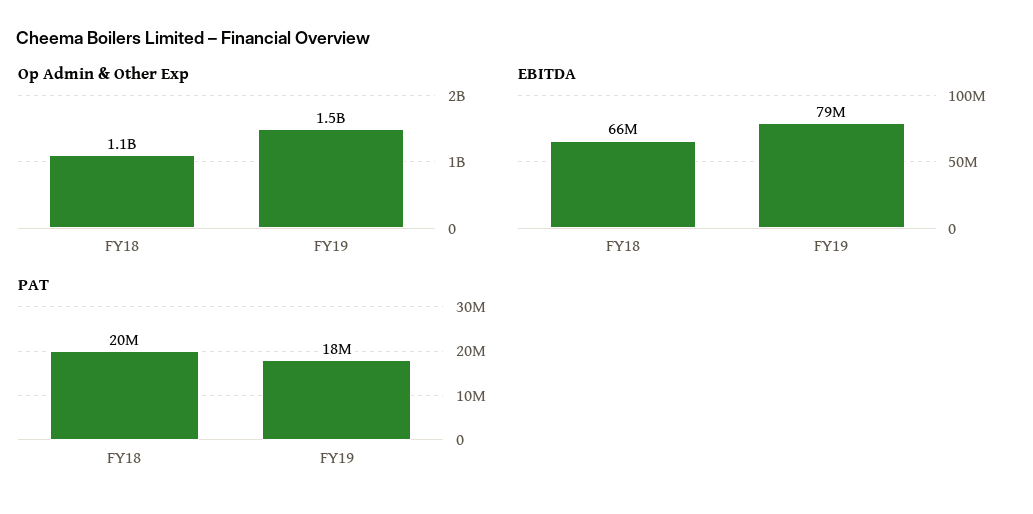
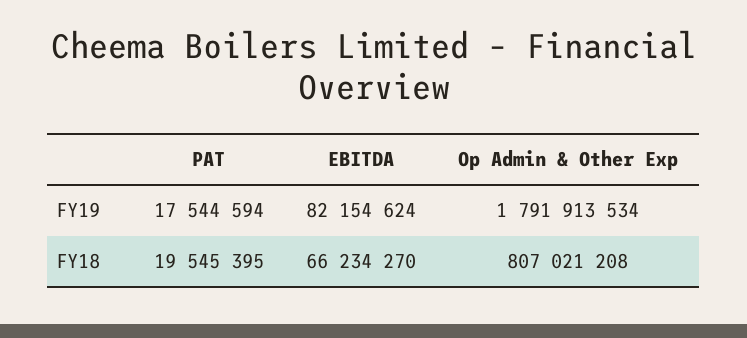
Op Admin & Other Exp, FY18: 1100000000 -> 807021208
Op Admin & Other Exp, FY19: 1500000000 -> 1791913534
EBITDA, FY19: 79000000 -> 82154624

